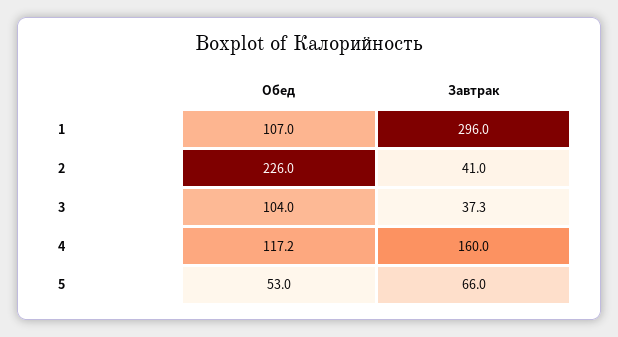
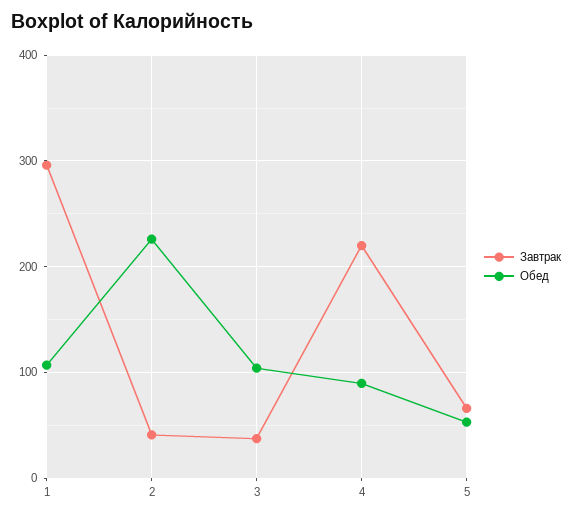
Обед, 4: 117.2 -> 90
Завтрак, 4: 160 -> 220

